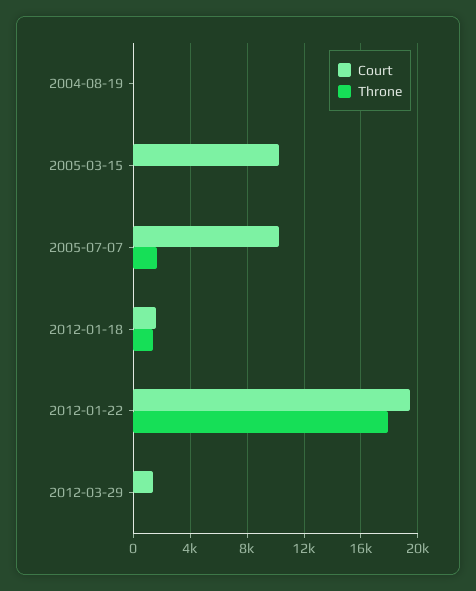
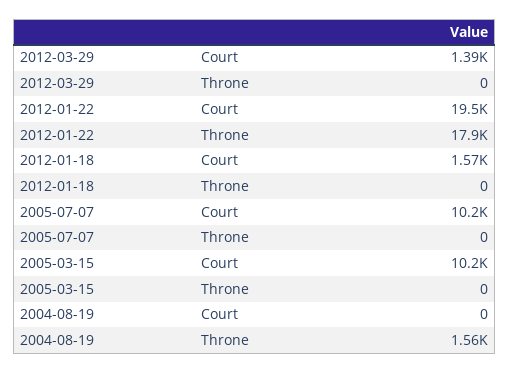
Throne, 2004-08-19: 0 -> 1560
Throne, 2005-07-07: 1500 -> 0
Throne, 2012-01-18: 1500 -> 0

